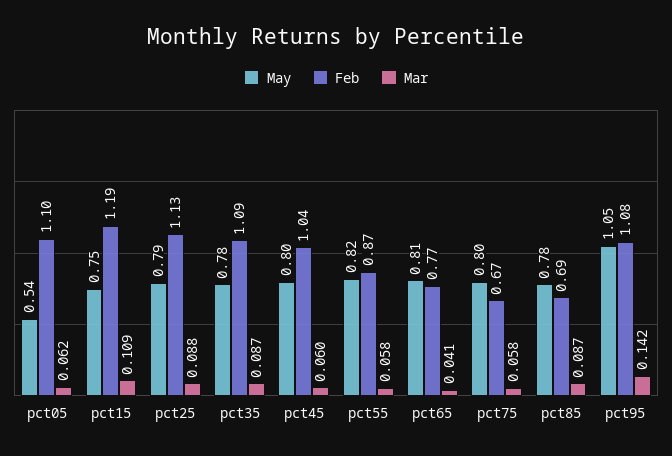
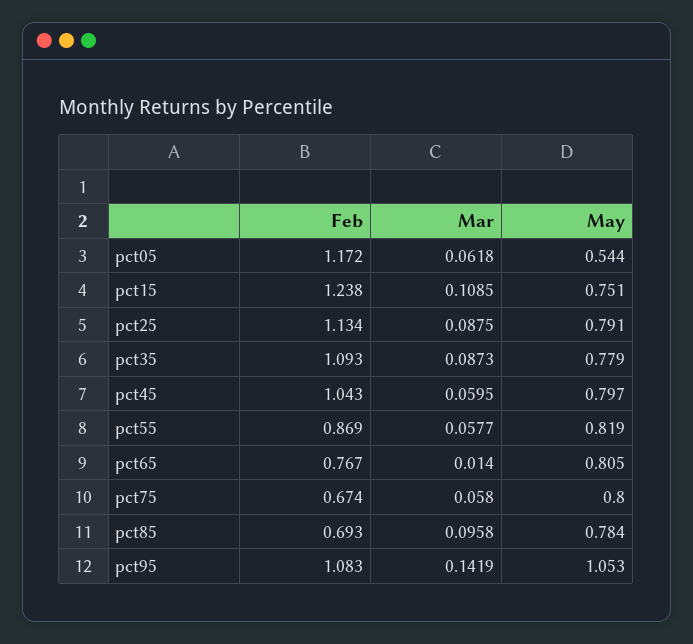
Feb, pct05: 1.1 -> 1.172
Feb, pct15: 1.19 -> 1.238
Mar, pct65: 0.041 -> 0.014
Mar, pct85: 0.087 -> 0.0958

